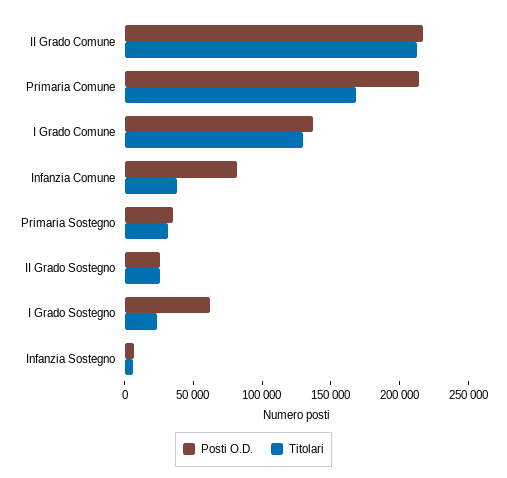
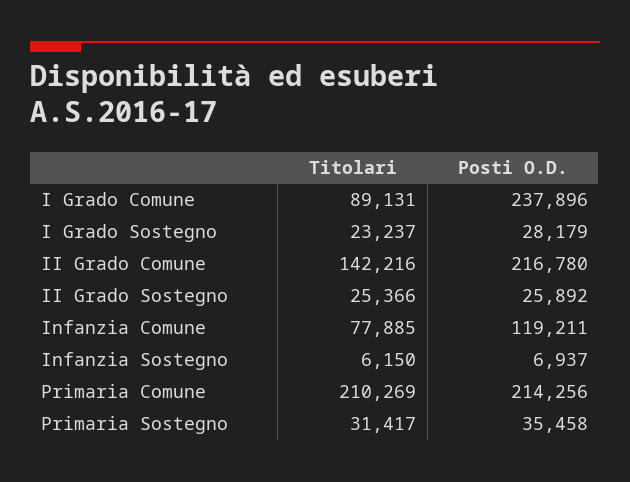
Titolari, II Grado Comune: 210000 -> 142216
Titolari, Primaria Comune: 170000 -> 210269
Posti O.D., I Grado Comune: 140000 -> 237896
Titolari, I Grado Comune: 130000 -> 89131
Posti O.D., Infanzia Comune: 80000 -> 119211
Titolari, Infanzia Comune: 40000 -> 77885
Posti O.D., I Grado Sostegno: 60000 -> 28179

